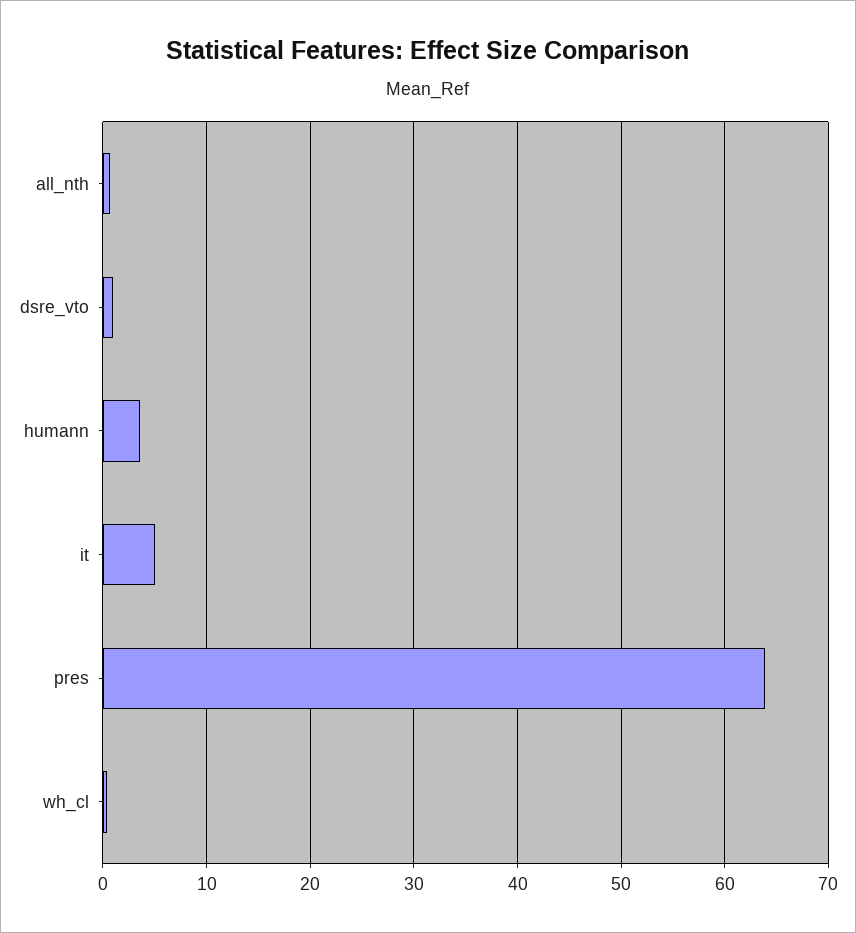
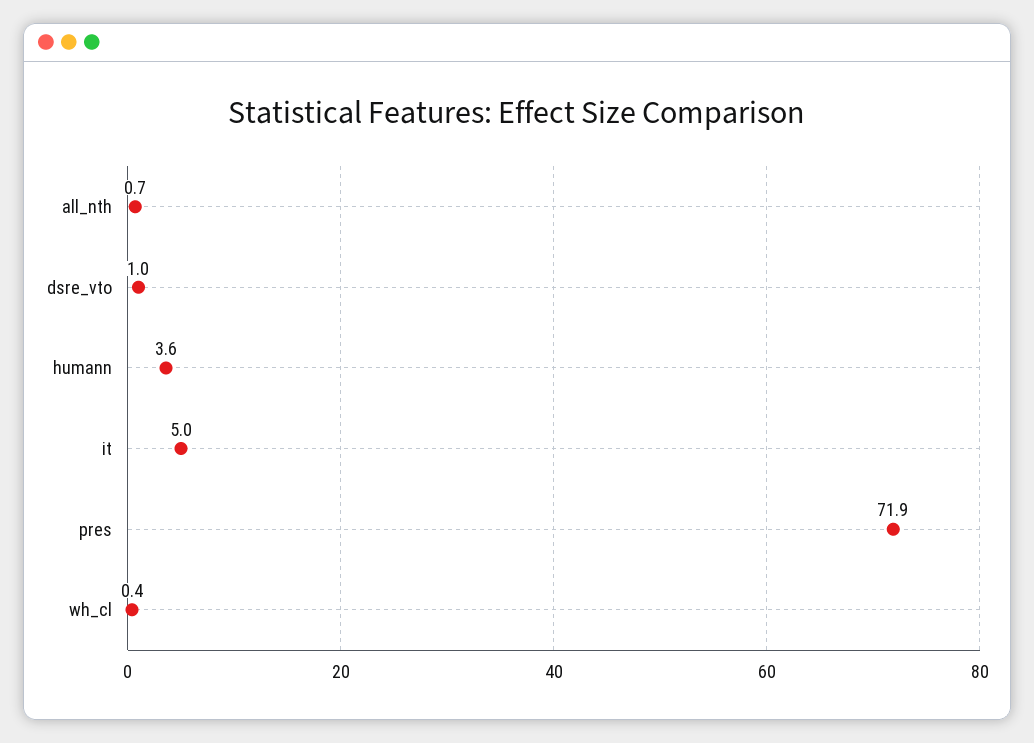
pres: 64 -> 71.9

